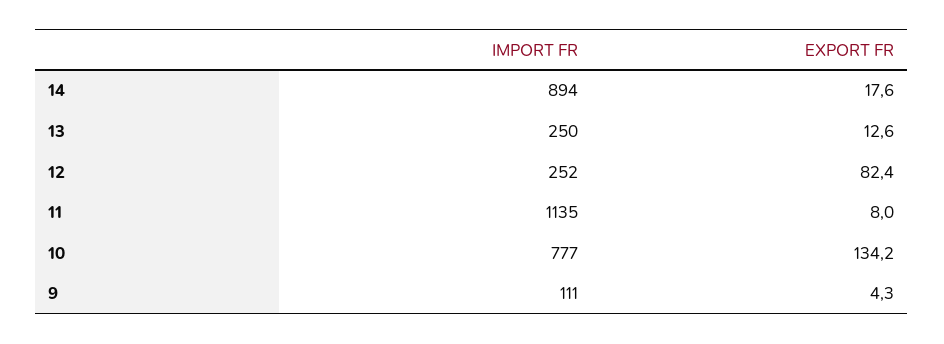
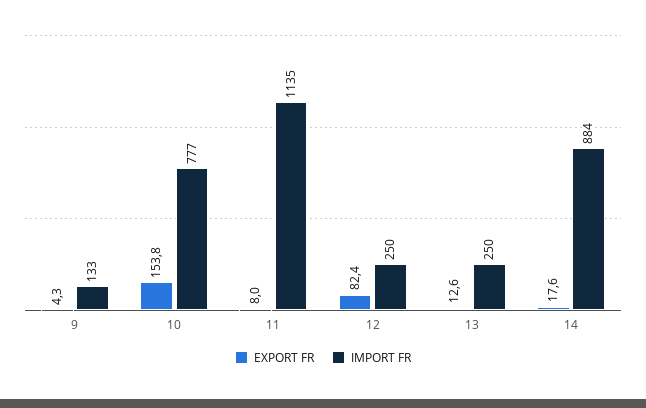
IMPORT FR, 14: 894 -> 884
IMPORT FR, 12: 252 -> 250
EXPORT FR, 10: 134.2 -> 153.8
IMPORT FR, 9: 111 -> 133

